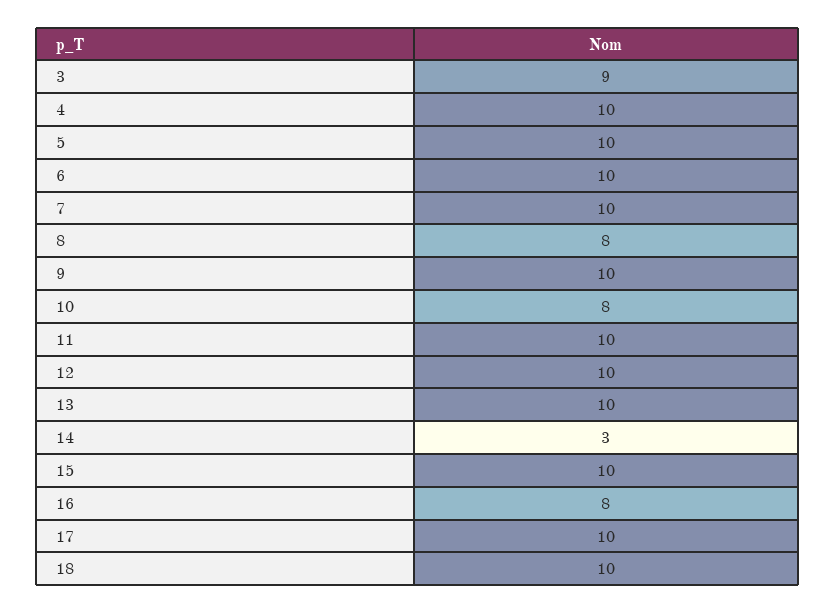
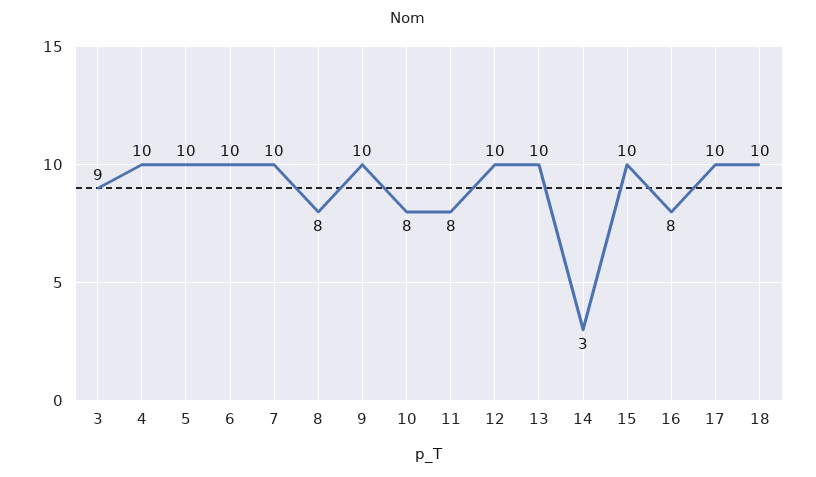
11: 10 -> 8

